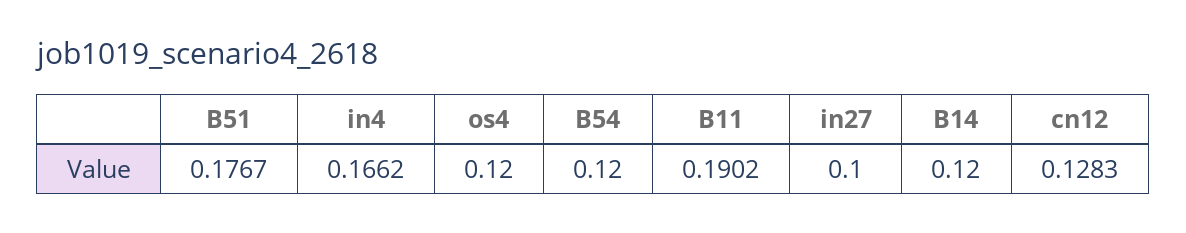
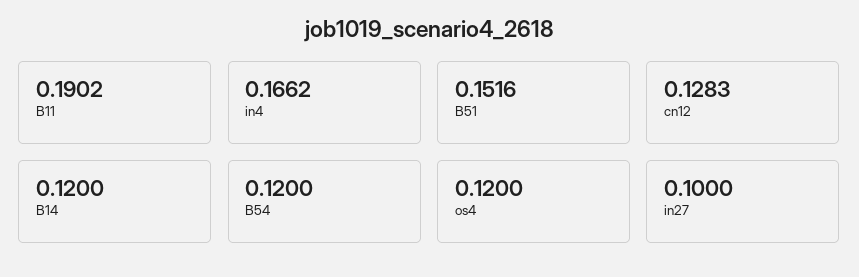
B51: 0.1767 -> 0.1516

